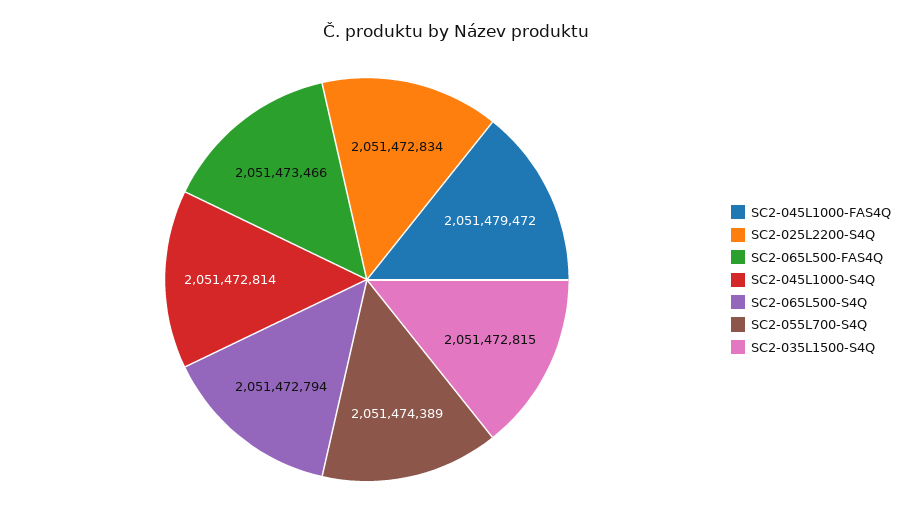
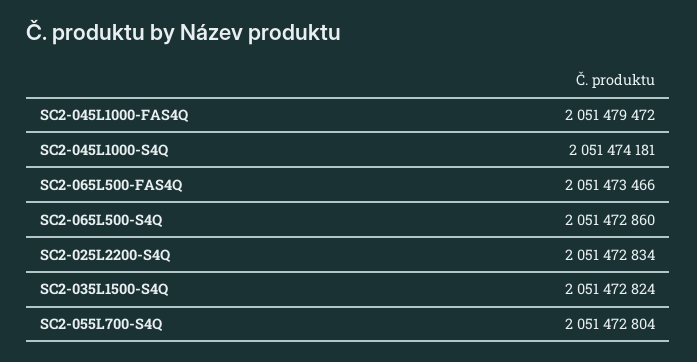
SC2-045L1000-S4Q: 2051472814 -> 2051474181
SC2-065L500-S4Q: 2051472794 -> 2051472860
SC2-055L700-S4Q: 2051474389 -> 2051472804
SC2-035L1500-S4Q: 2051472815 -> 2051472824

